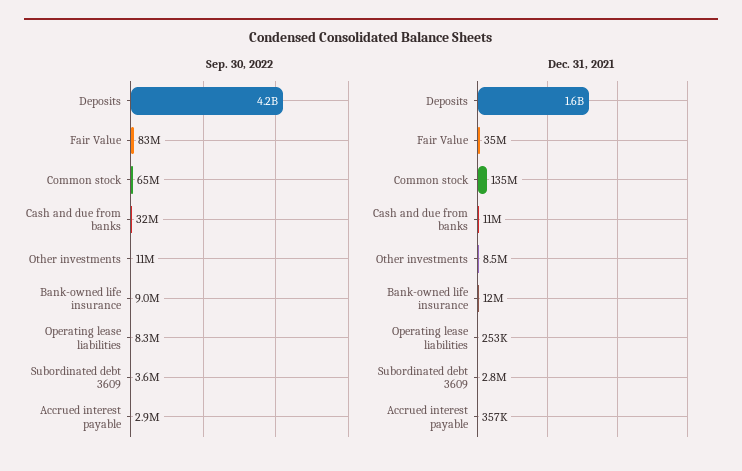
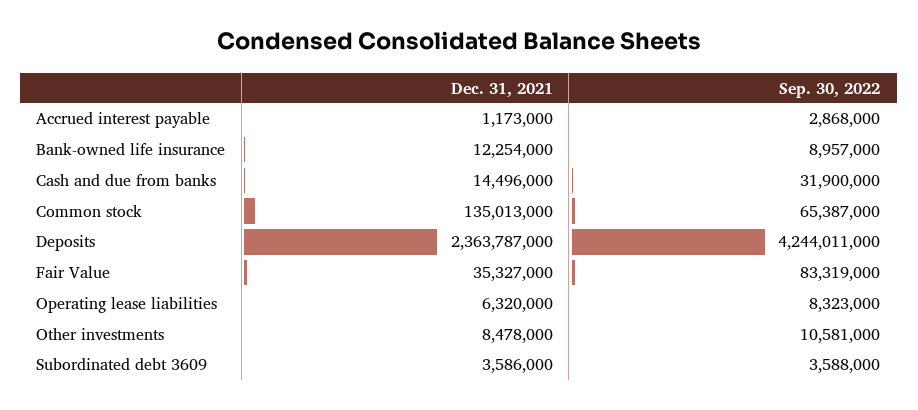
Dec. 31, 2021, Deposits: 1600000000 -> 2363787000
Dec. 31, 2021, Cash and due from banks: 11000000 -> 14496000
Dec. 31, 2021, Operating lease liabilities: 253000 -> 6320000
Dec. 31, 2021, Subordinated debt 3609: 2800000 -> 3586000
Dec. 31, 2021, Accrued interest payable: 357000 -> 1173000

